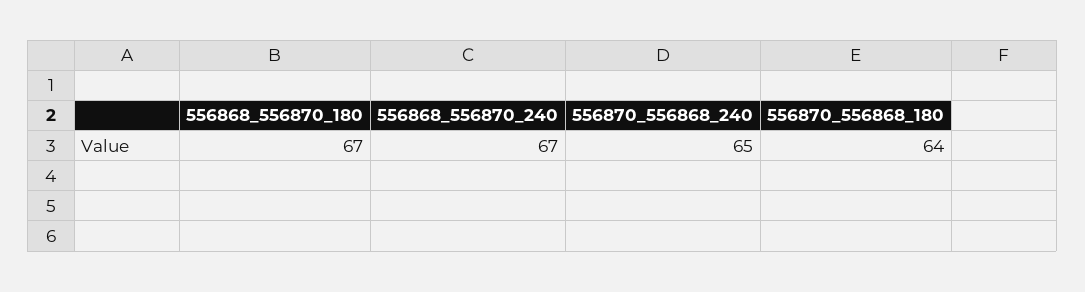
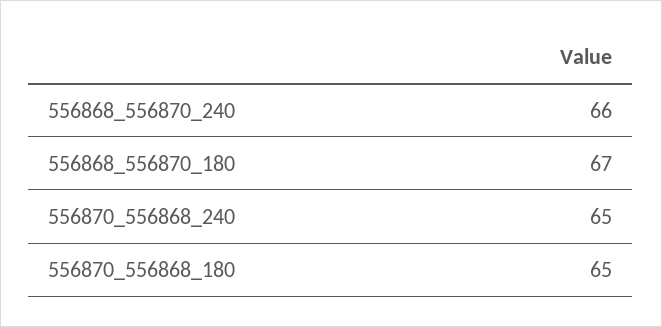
556868_556870_240: 67 -> 66
556870_556868_180: 64 -> 65

